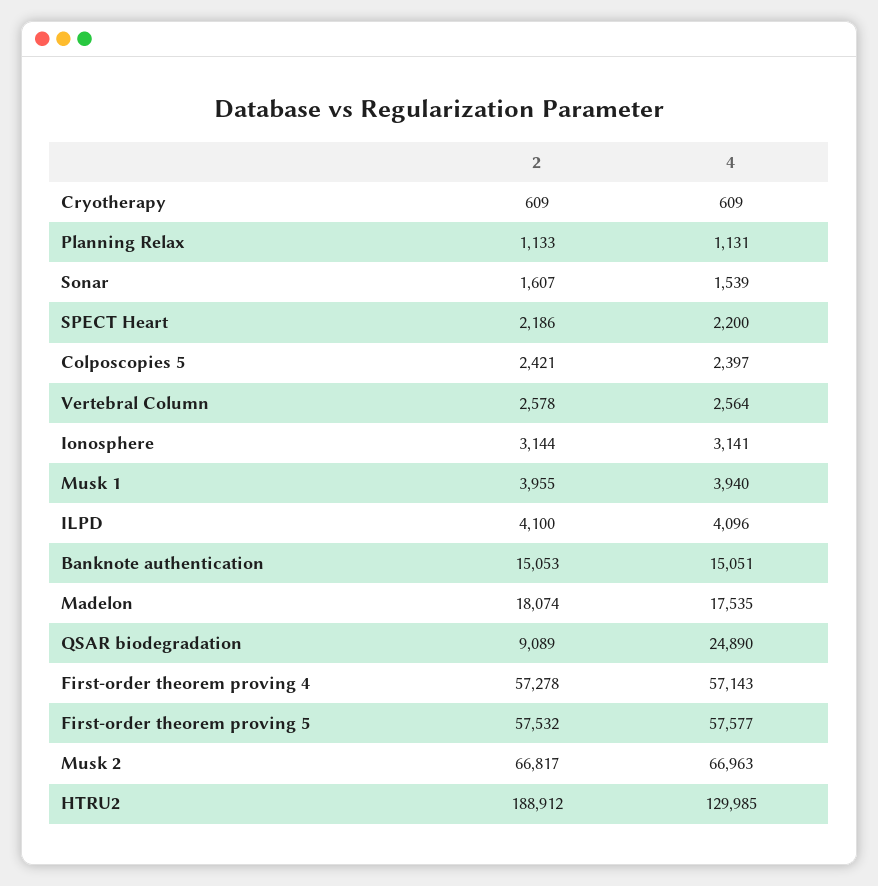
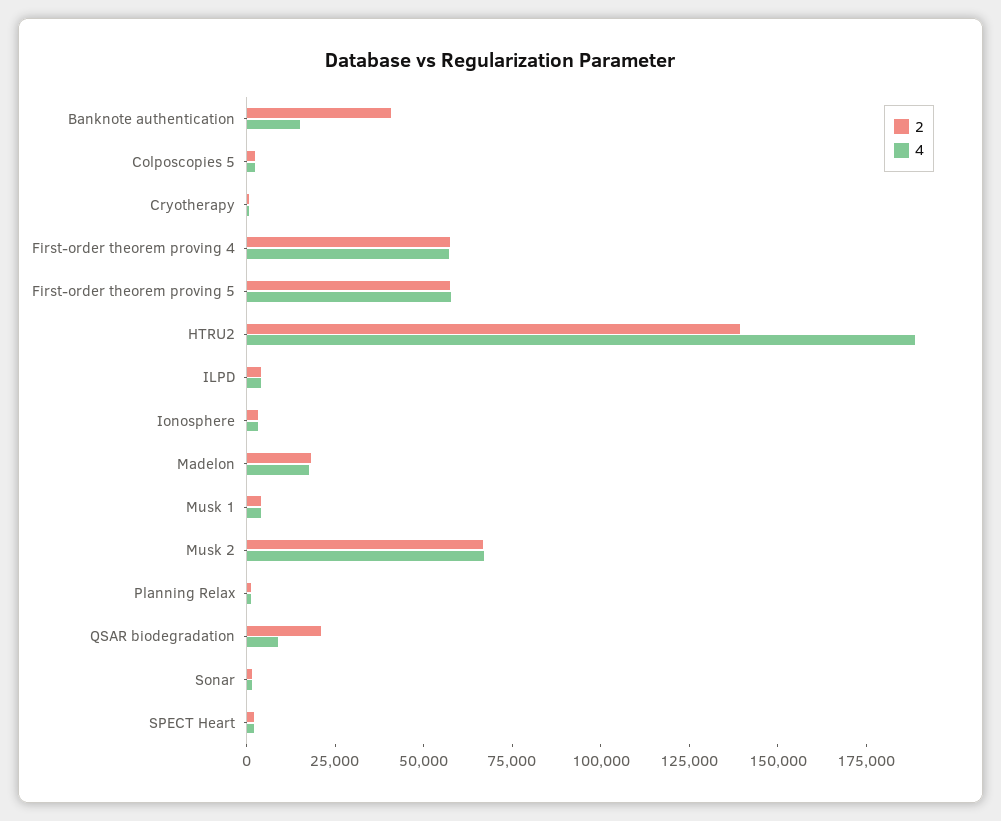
2, Vertebral Column: 2578 -> none
4, Vertebral Column: 2564 -> none
2, Banknote authentication: 15053 -> 40000
2, QSAR biodegradation: 9089 -> 20000
4, QSAR biodegradation: 24890 -> 10000
2, HTRU2: 188912 -> 140000
4, HTRU2: 129985 -> 190000

